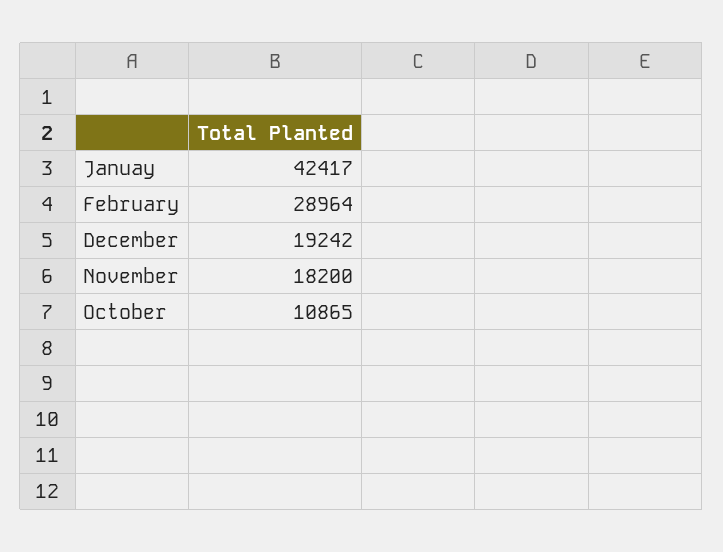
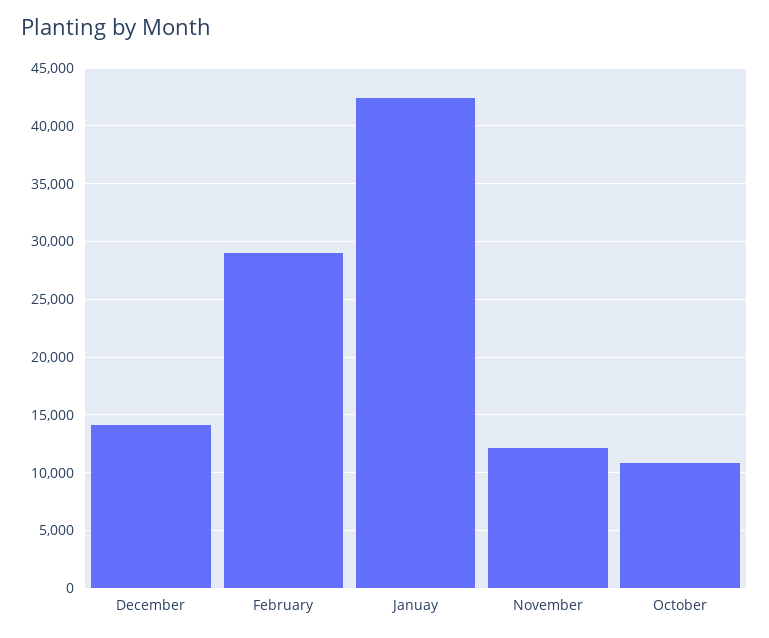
December: 19242 -> 14000
November: 18200 -> 12000

